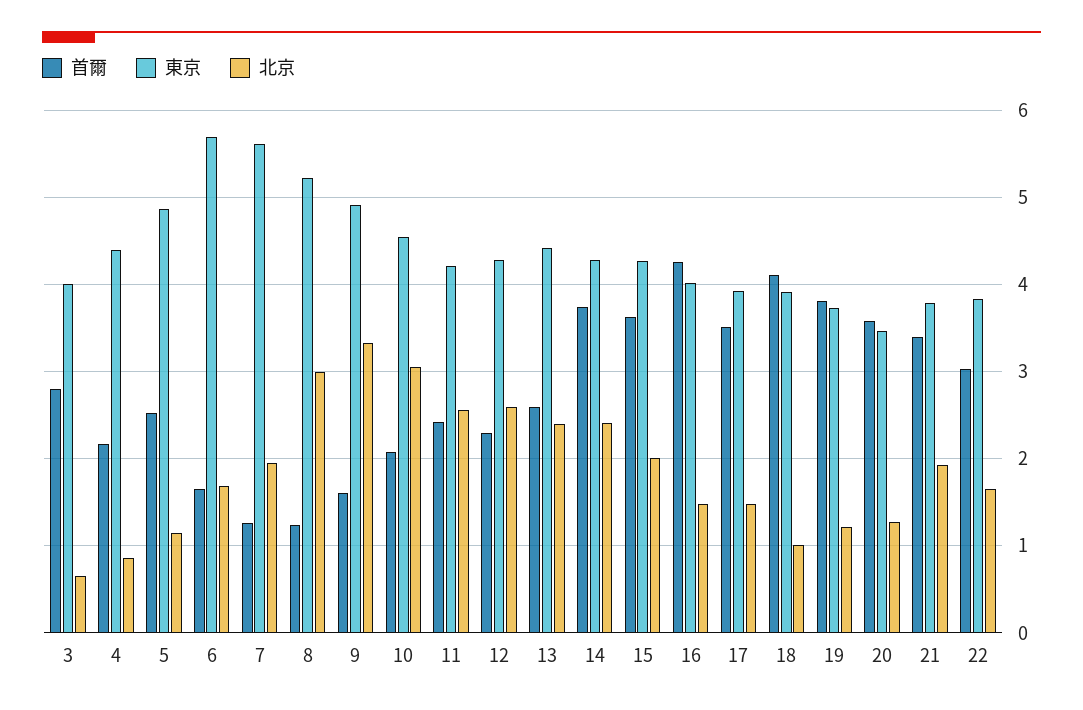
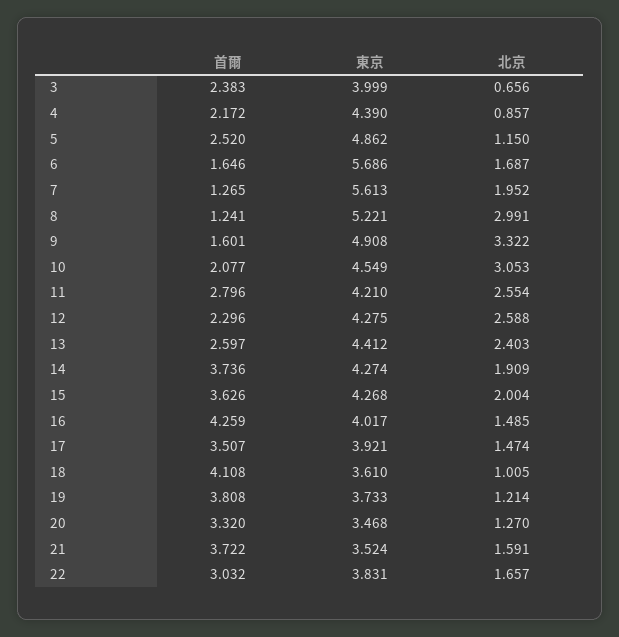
首爾, 3: 2.8 -> 2.383
首爾, 11: 2.4 -> 2.796
北京, 14: 2.4 -> 1.909
東京, 18: 3.9 -> 3.61
首爾, 20: 3.6 -> 3.32
首爾, 21: 3.4 -> 3.722
東京, 21: 3.8 -> 3.524
北京, 21: 1.9 -> 1.591

